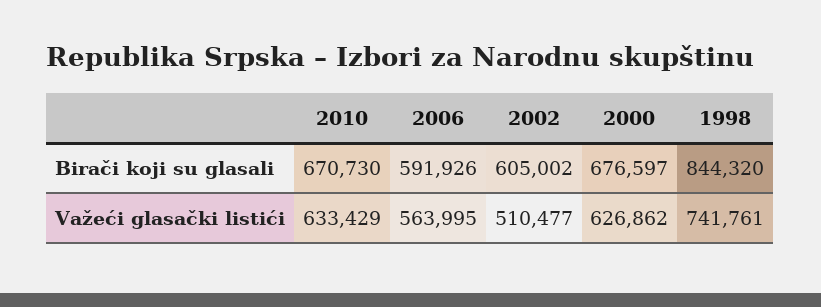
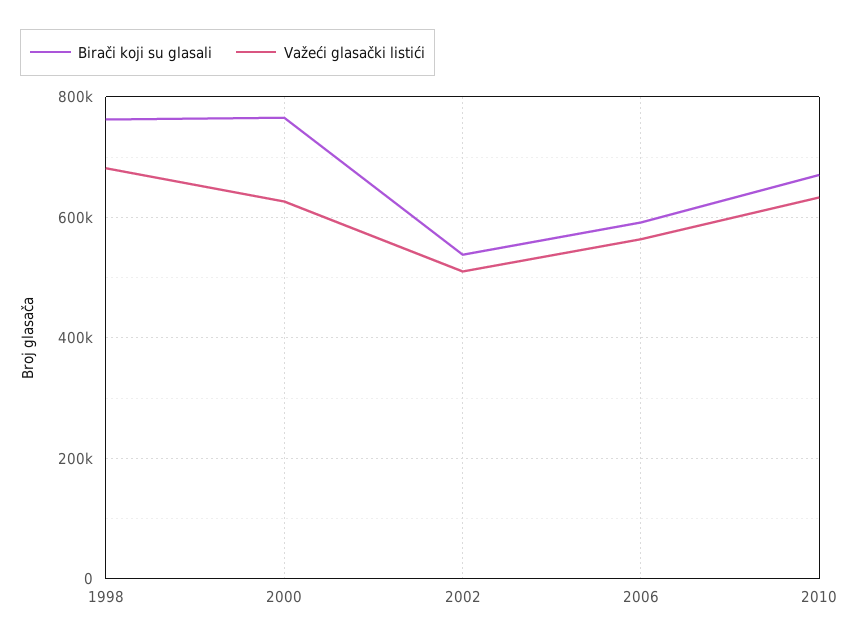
Birači koji su glasali, 2002: 605002 -> 540000
Birači koji su glasali, 2000: 676597 -> 760000
Birači koji su glasali, 1998: 844320 -> 760000
Važeći glasački listići, 1998: 741761 -> 680000

